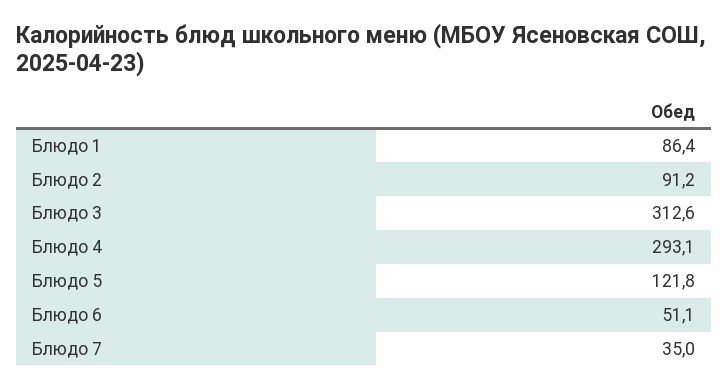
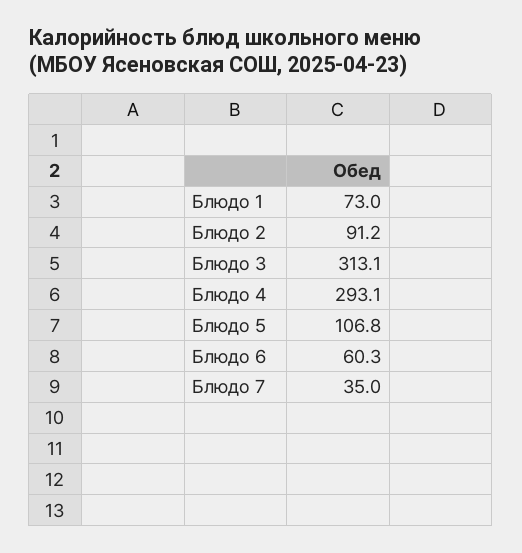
Блюдо 1: 86.4 -> 73
Блюдо 3: 312.6 -> 313.1
Блюдо 5: 121.8 -> 106.8
Блюдо 6: 51.1 -> 60.3

